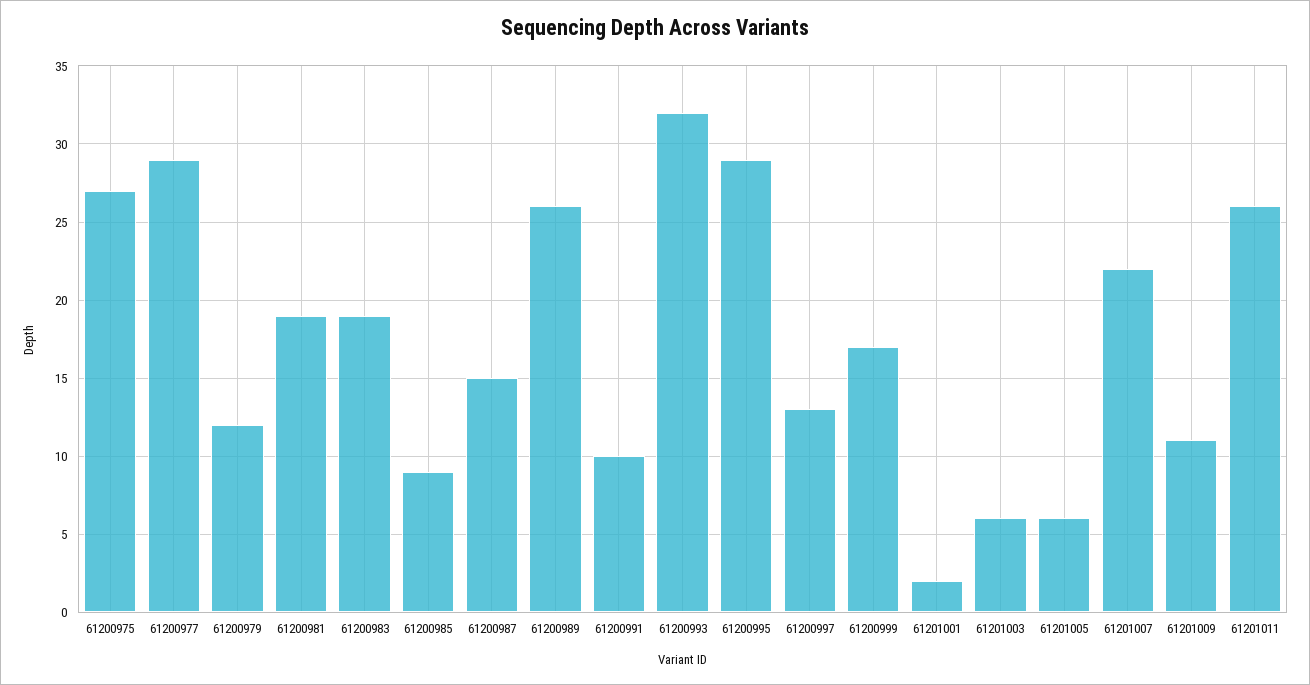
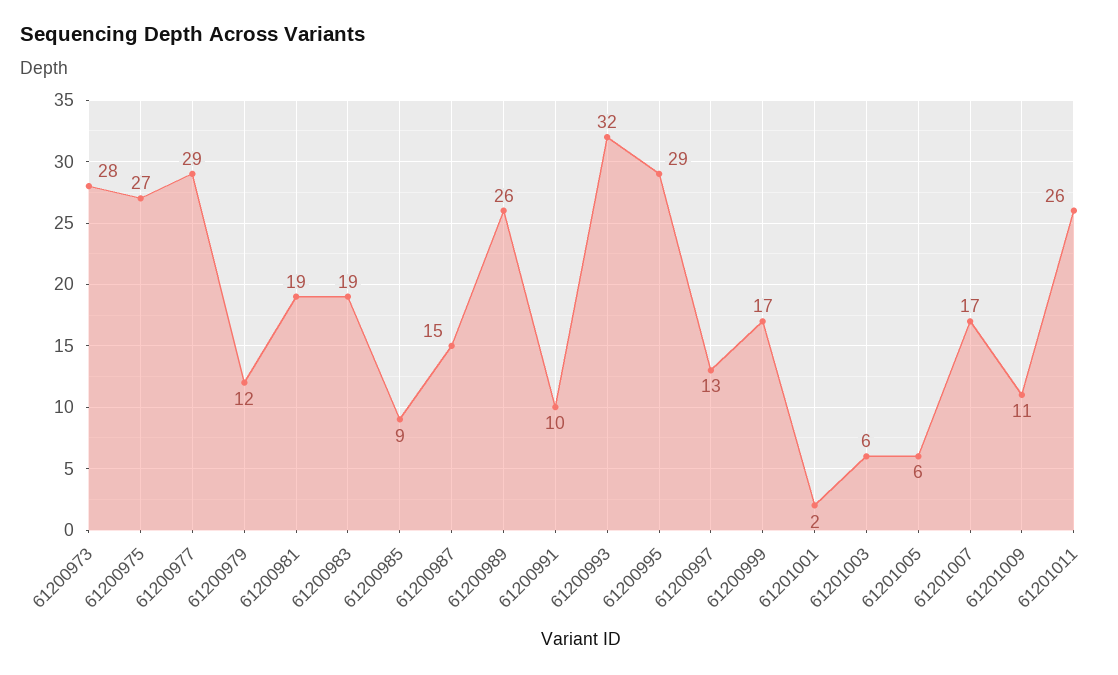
61201007: 22 -> 17
61200973: none -> 28

